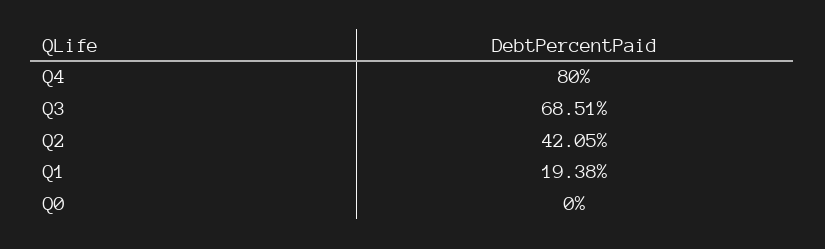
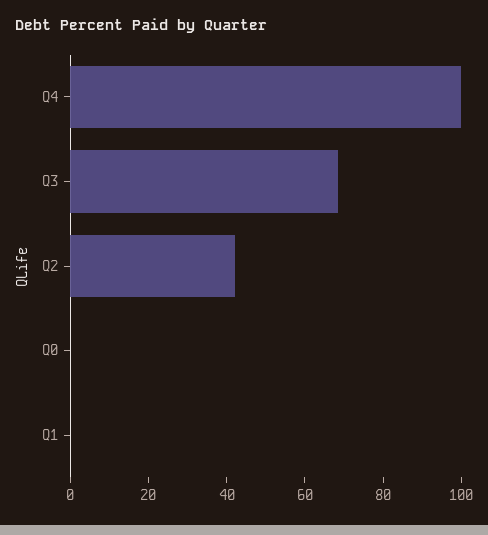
Q4: 80 -> 100
Q1: 19.38 -> 0

